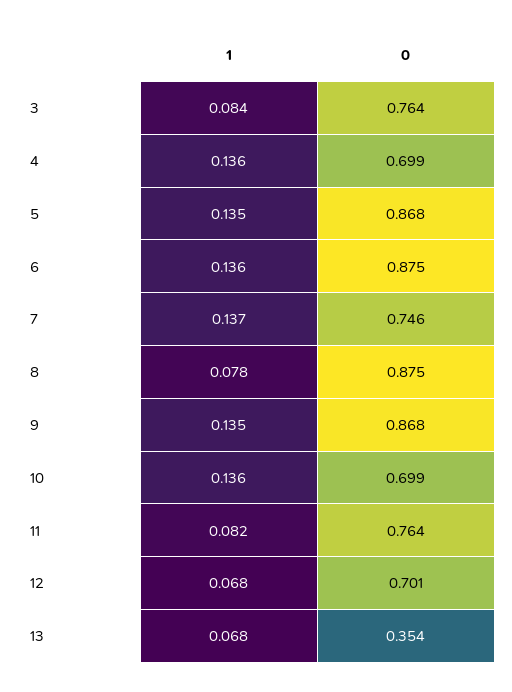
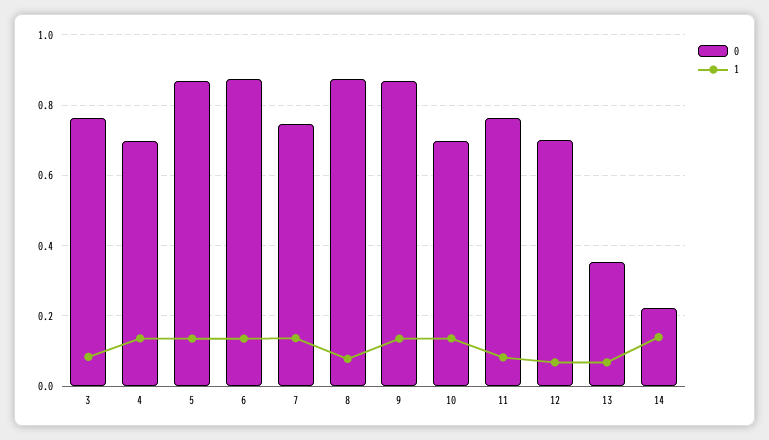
0, 14: none -> 0.22
1, 14: none -> 0.14

